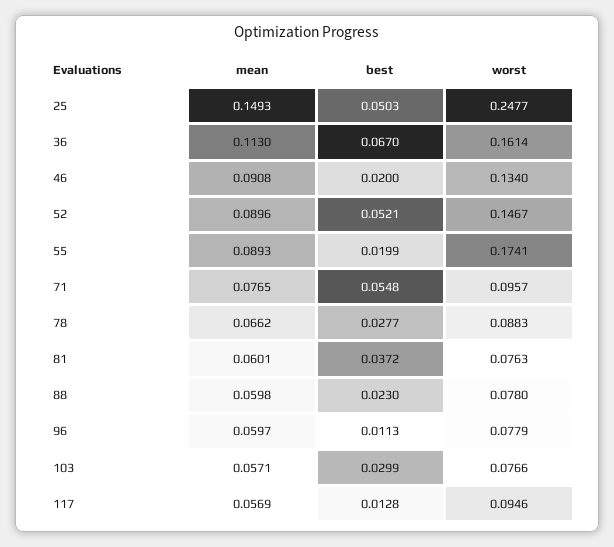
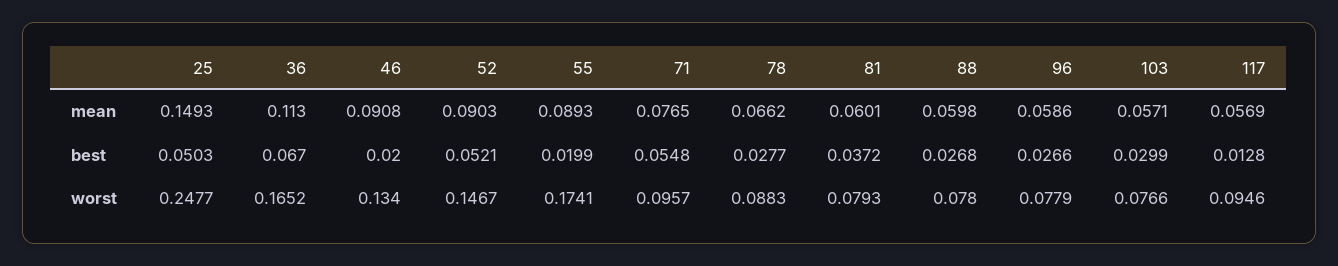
worst, 36: 0.1614 -> 0.1652
mean, 52: 0.0896 -> 0.0903
worst, 81: 0.0763 -> 0.0793
best, 88: 0.023 -> 0.0268
mean, 96: 0.0597 -> 0.0586
best, 96: 0.0113 -> 0.0266

